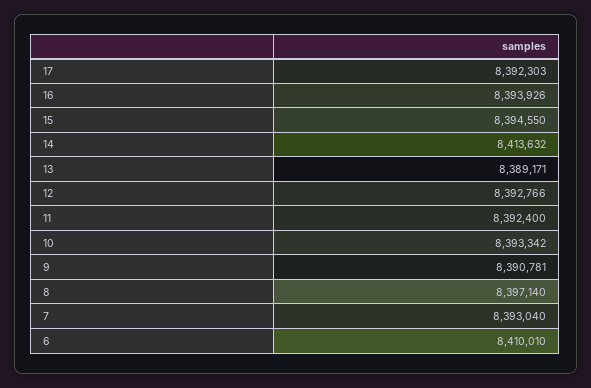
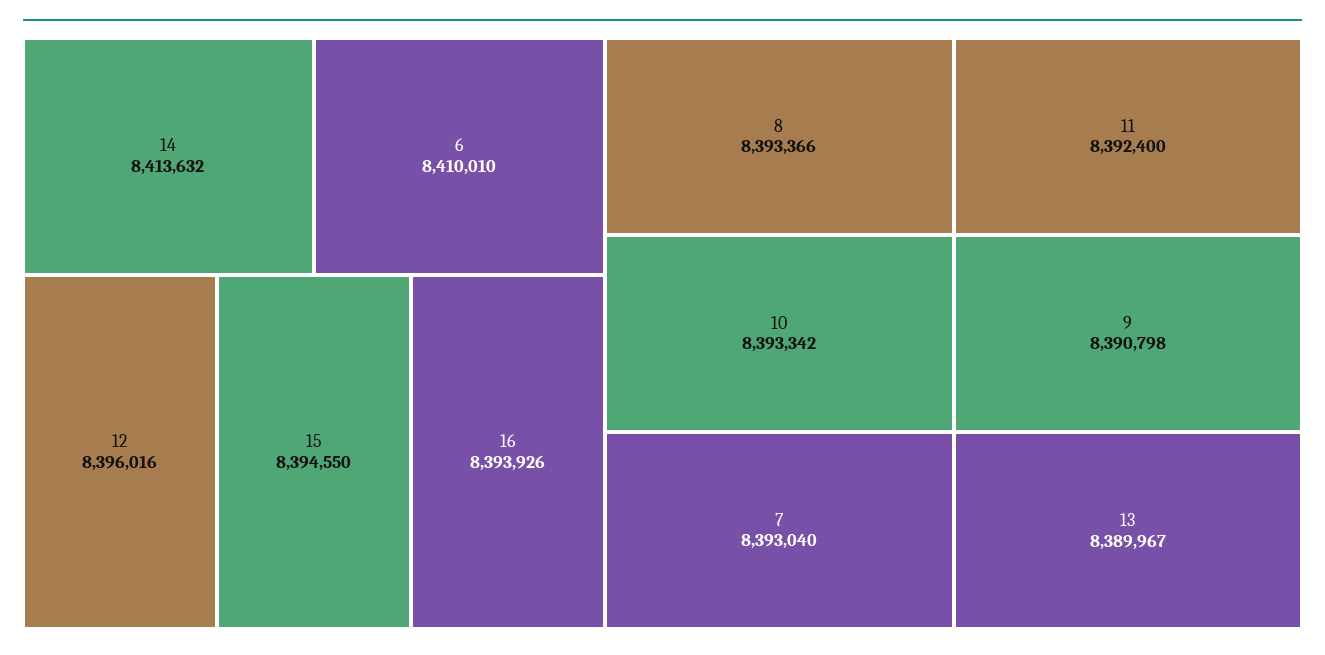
17: 8392303 -> none
13: 8389171 -> 8389967
12: 8392766 -> 8396016
9: 8390781 -> 8390798
8: 8397140 -> 8393366

